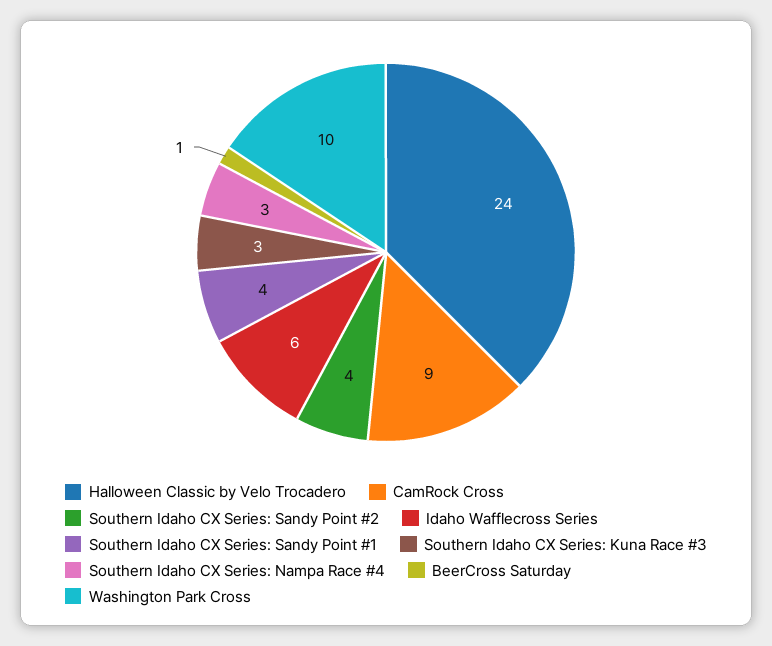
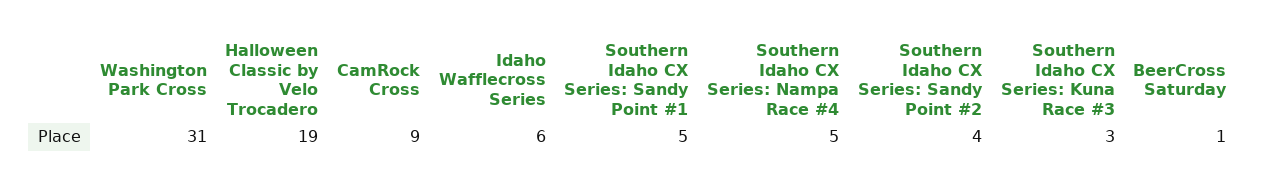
Halloween Classic by Velo Trocadero: 24 -> 19
Southern Idaho CX Series: Sandy Point #1: 4 -> 5
Southern Idaho CX Series: Nampa Race #4: 3 -> 5
Washington Park Cross: 10 -> 31

